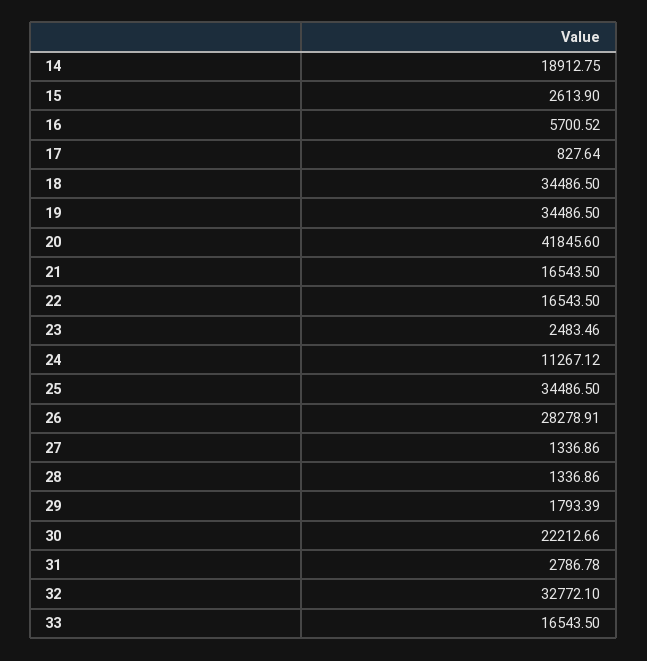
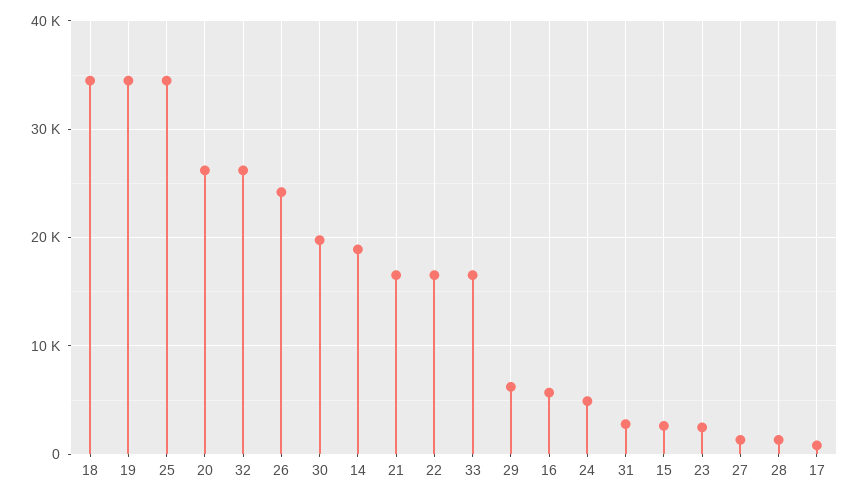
20: 41845.6 -> 26000
24: 11267.12 -> 5000
26: 28278.91 -> 24000
29: 1793.39 -> 6000
30: 22212.66 -> 20000
32: 32772.1 -> 26000

